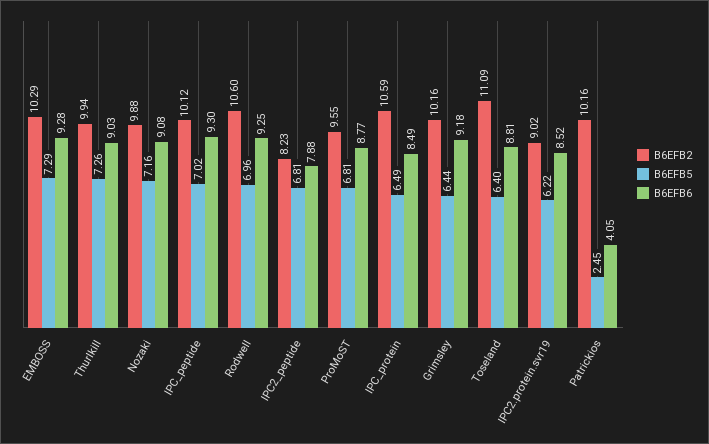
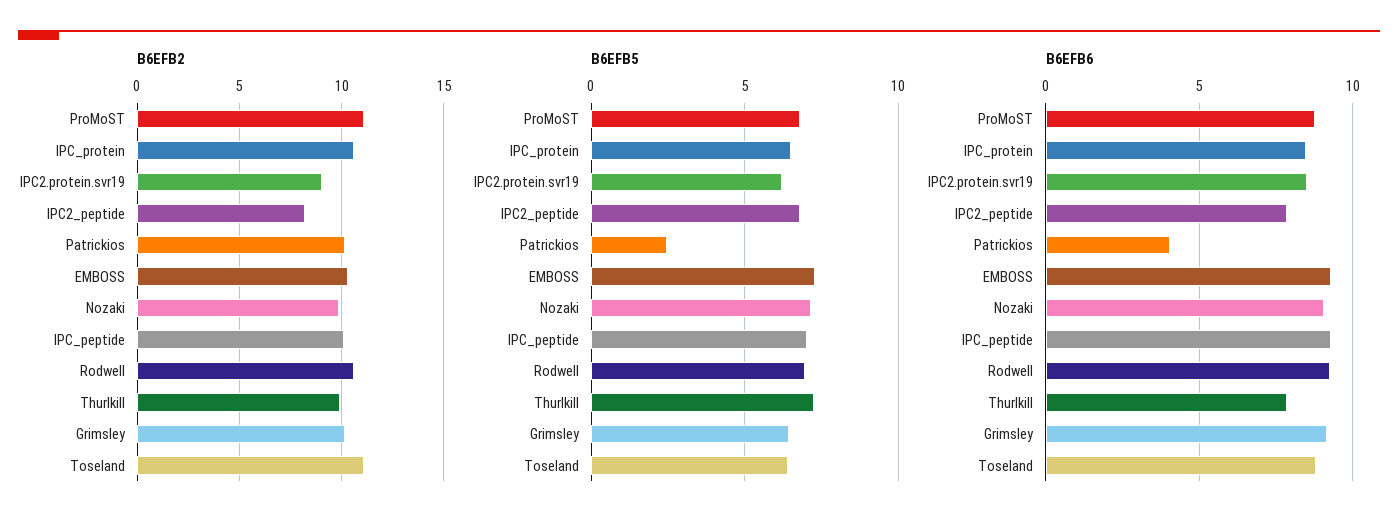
B6EFB6, Thurlkill: 9.03 -> 8
B6EFB2, ProMoST: 9.55 -> 11

